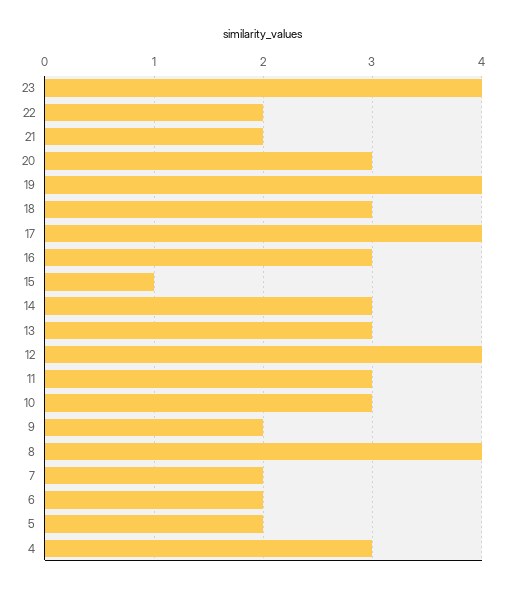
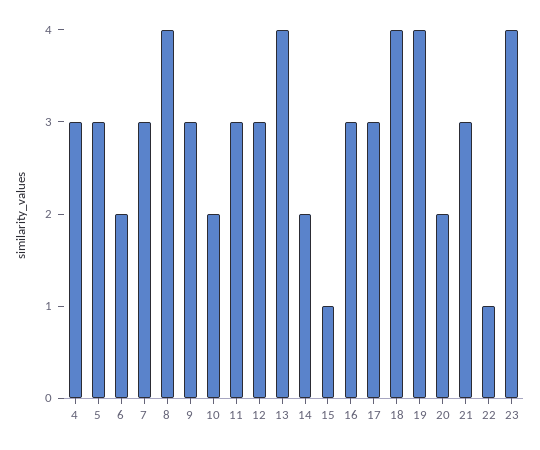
22: 2 -> 1
21: 2 -> 3
20: 3 -> 2
18: 3 -> 4
17: 4 -> 3
14: 3 -> 2
13: 3 -> 4
12: 4 -> 3
10: 3 -> 2
9: 2 -> 3
7: 2 -> 3
5: 2 -> 3

